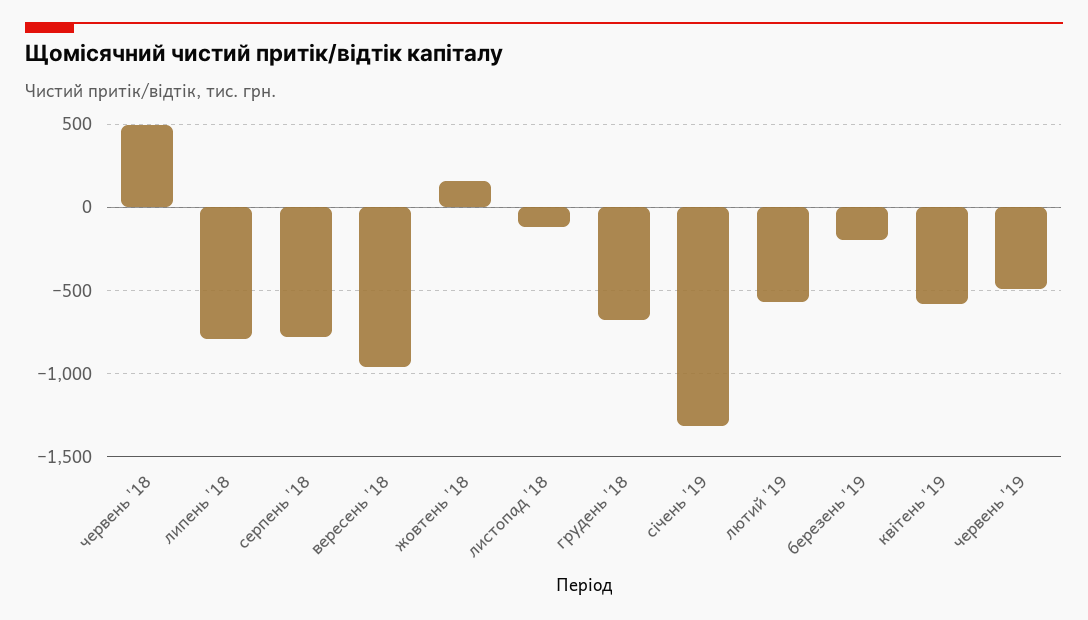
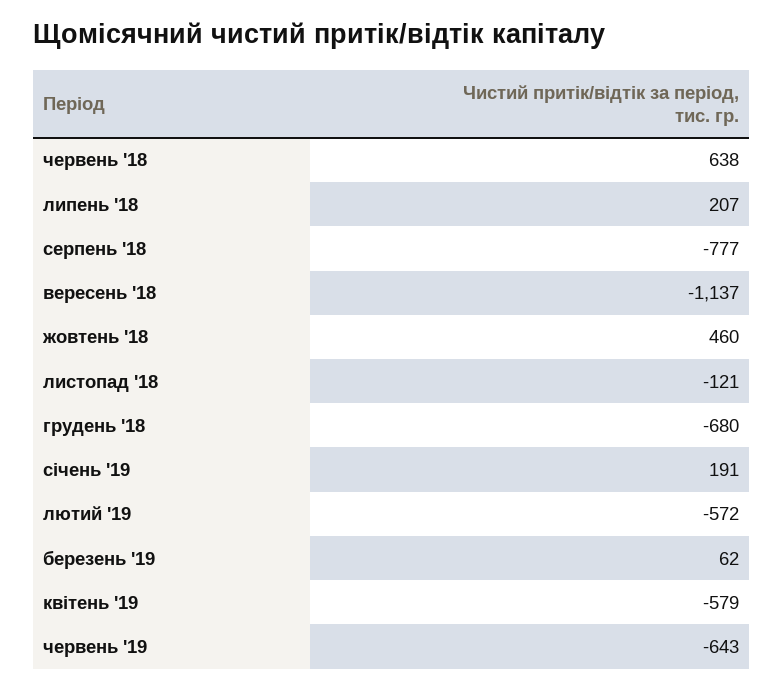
червень '18: 500 -> 638
липень '18: -800 -> 207
вересень '18: -950 -> -1137
жовтень '18: 150 -> 460
січень '19: -1300 -> 191
березень '19: -200 -> 62
червень '19: -500 -> -643

